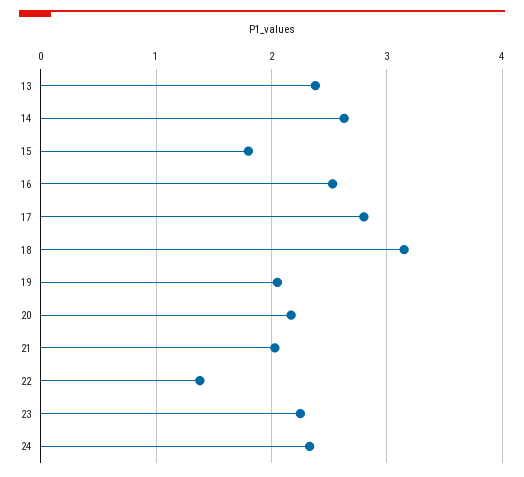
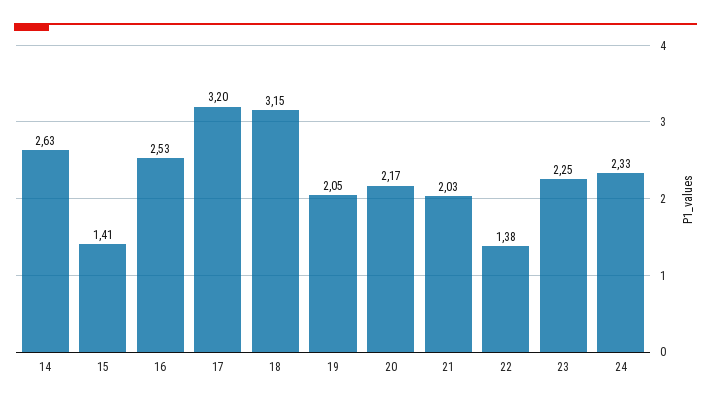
13: 2.4 -> none
15: 1.8 -> 1.41
17: 2.8 -> 3.2

